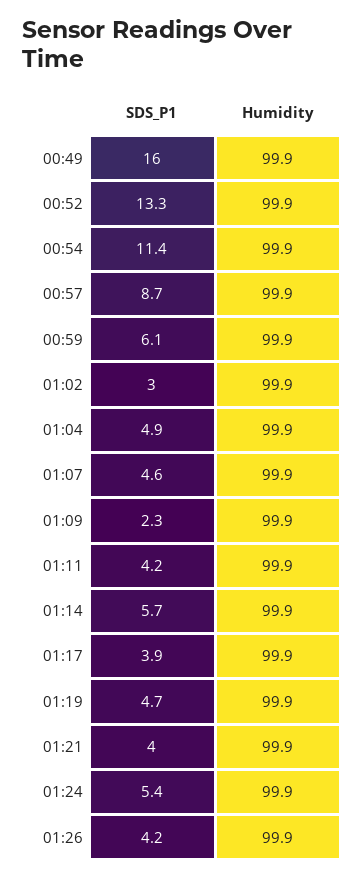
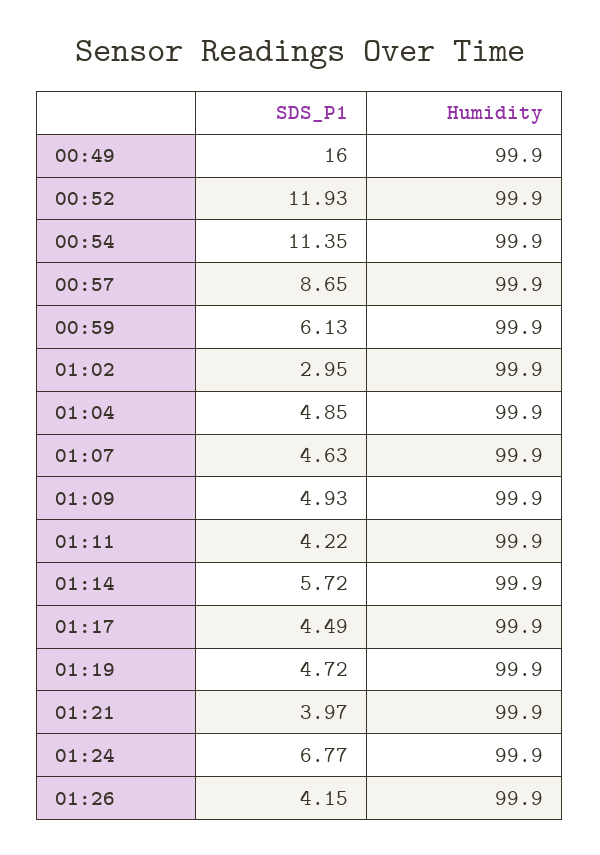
SDS_P1, 00:52: 13.3 -> 11.93
SDS_P1, 01:09: 2.3 -> 4.93
SDS_P1, 01:17: 3.9 -> 4.49
SDS_P1, 01:24: 5.4 -> 6.77

